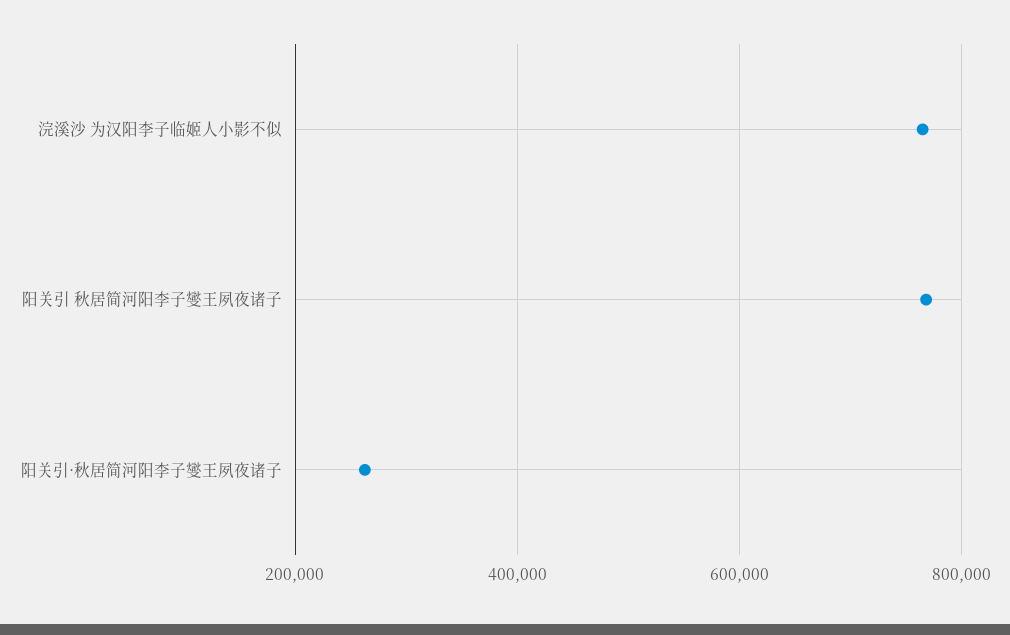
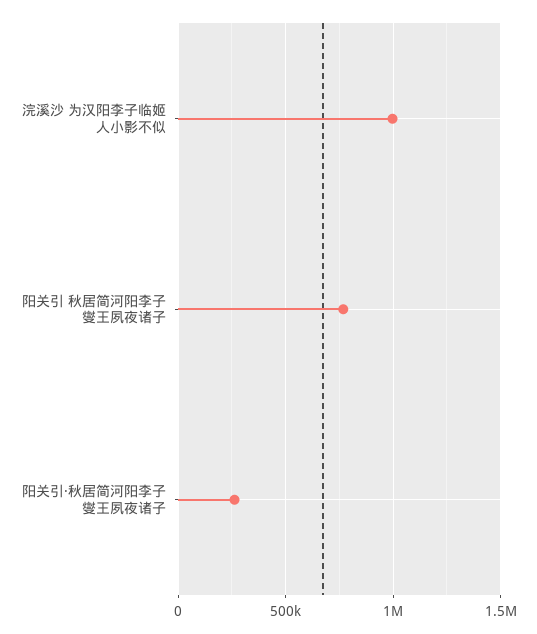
浣溪沙 为汉阳李子临姬人小影不似: 760000 -> 1000000

